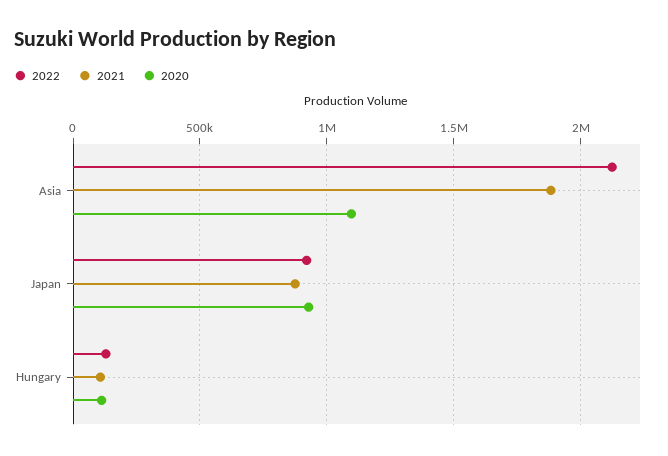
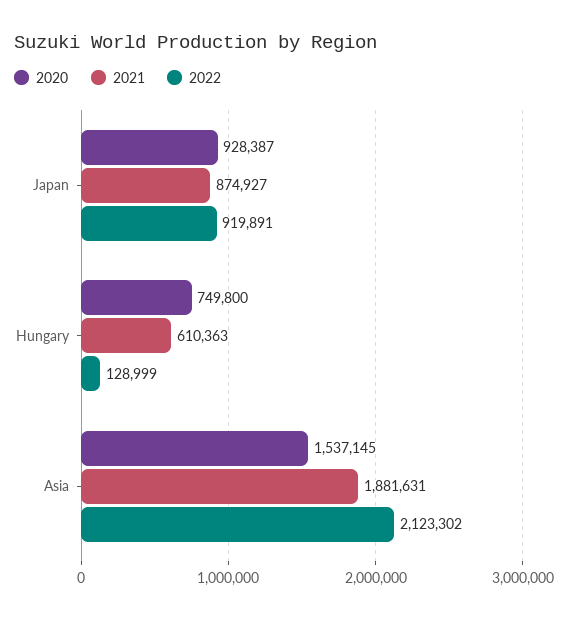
2020, Asia: 1100000 -> 1537145
2021, Hungary: 100000 -> 610363
2020, Hungary: 100000 -> 749800

